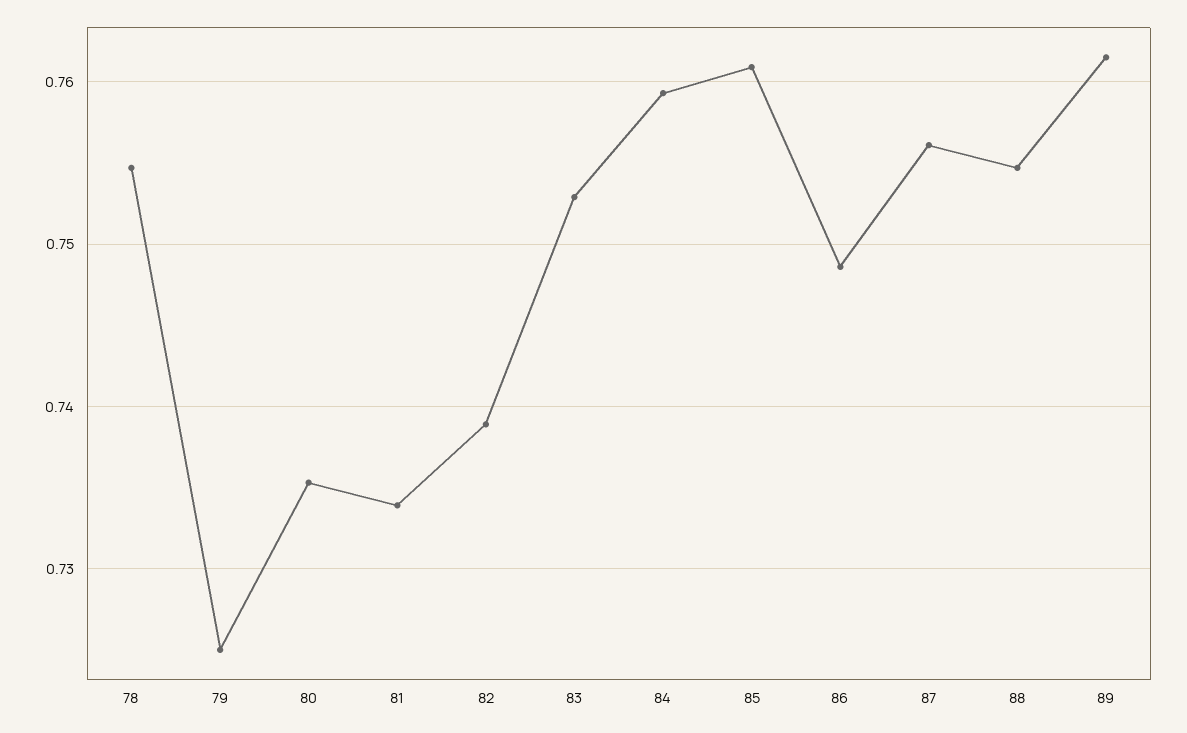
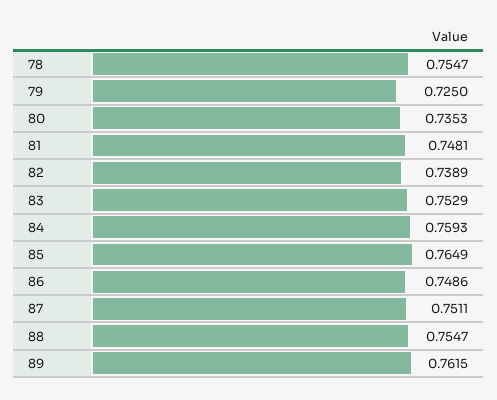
81: 0.734 -> 0.7481
85: 0.761 -> 0.7649
87: 0.756 -> 0.7511

